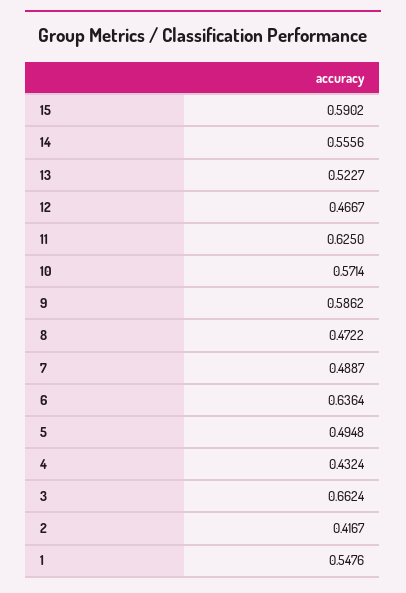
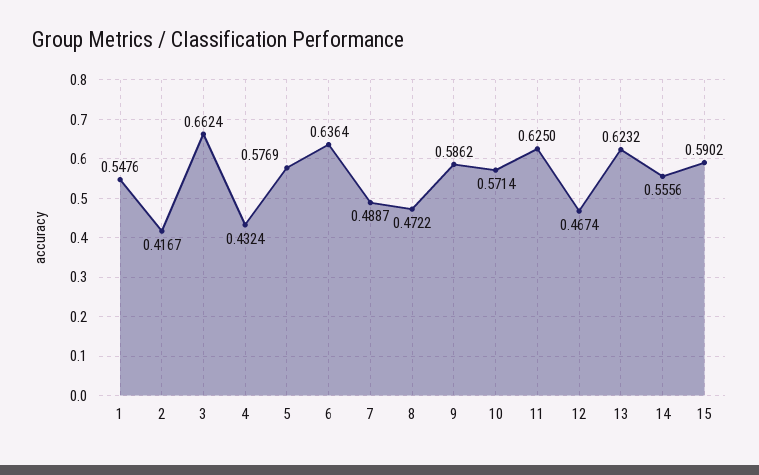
13: 0.5227 -> 0.6232
12: 0.4667 -> 0.4674
5: 0.4948 -> 0.5769

